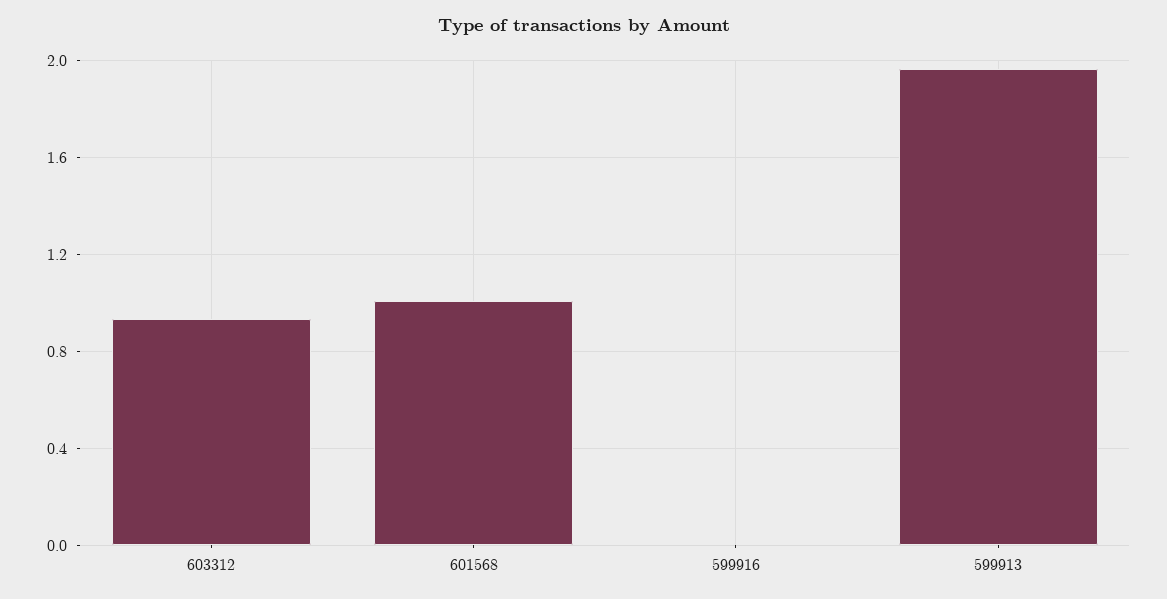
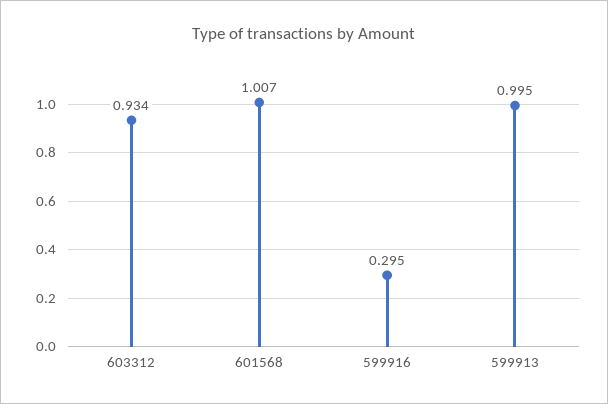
599916: 0 -> 0.295
599913: 1.95 -> 0.995

